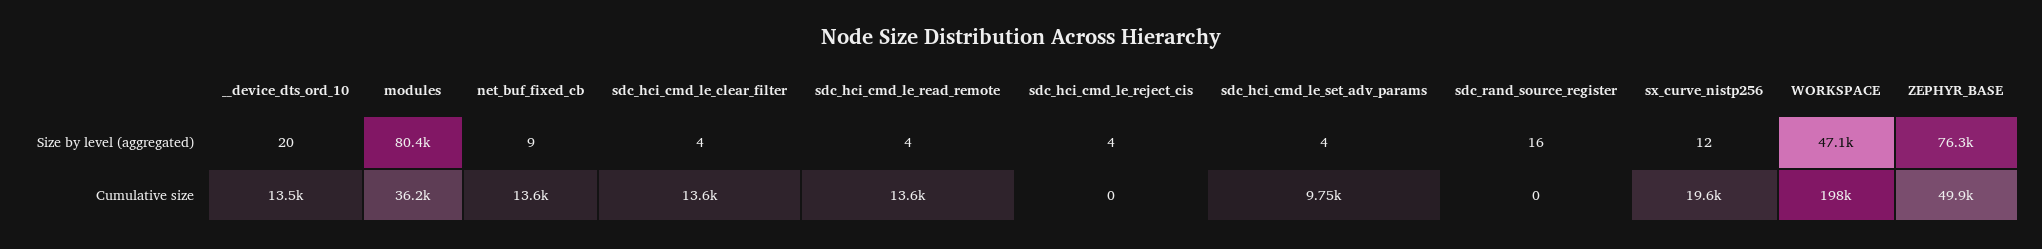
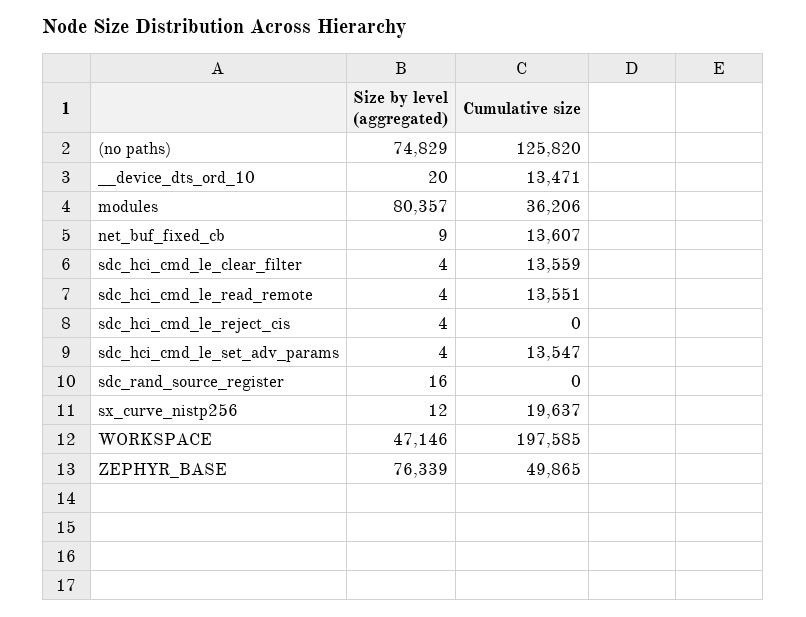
sdc_hci_cmd_le_set_adv_params, Cumulative size: 9750 -> 13547
(no paths), Size by level (aggregated): none -> 74829
(no paths), Cumulative size: none -> 125820

